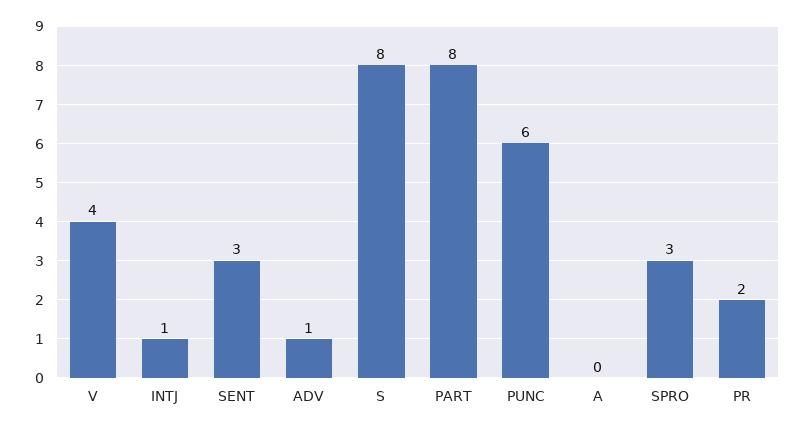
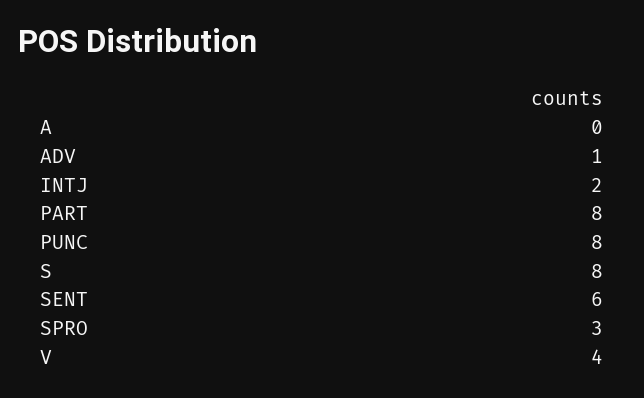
INTJ: 1 -> 2
SENT: 3 -> 6
PUNC: 6 -> 8
PR: 2 -> none

